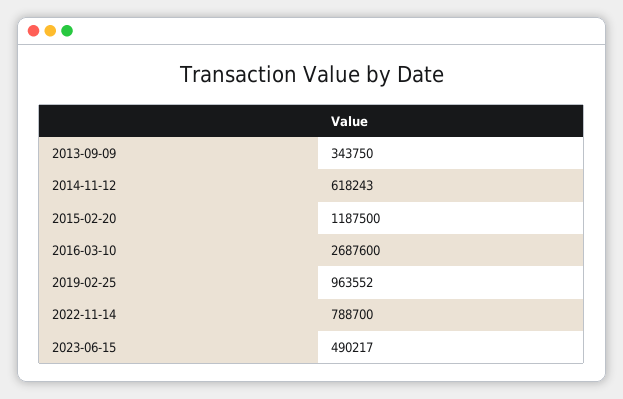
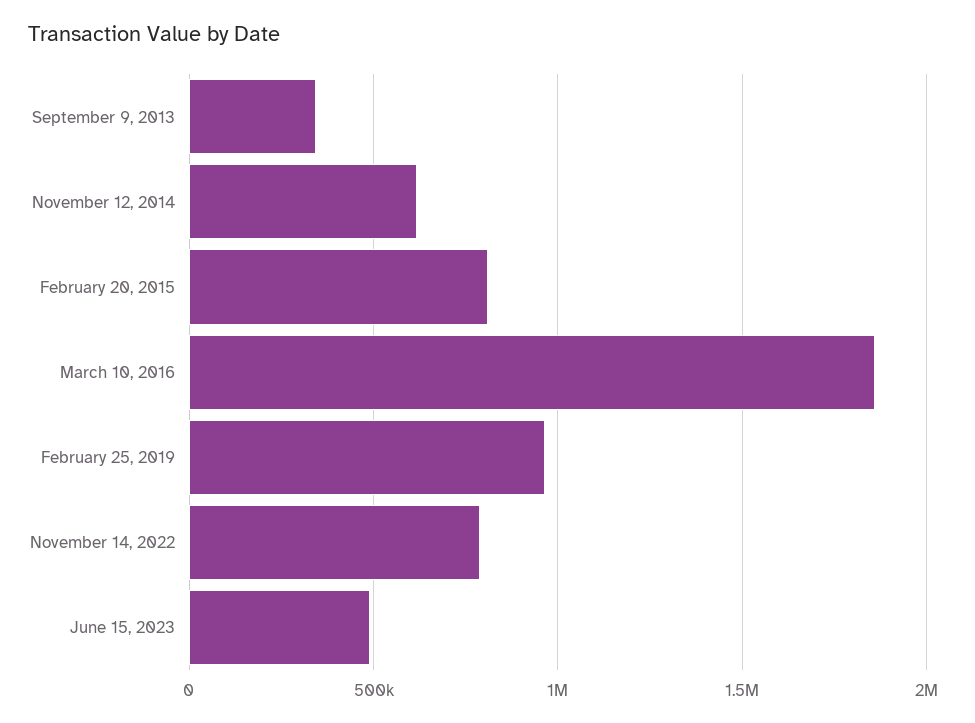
2015-02-20: 1187500 -> 800000
2016-03-10: 2687600 -> 1850000

